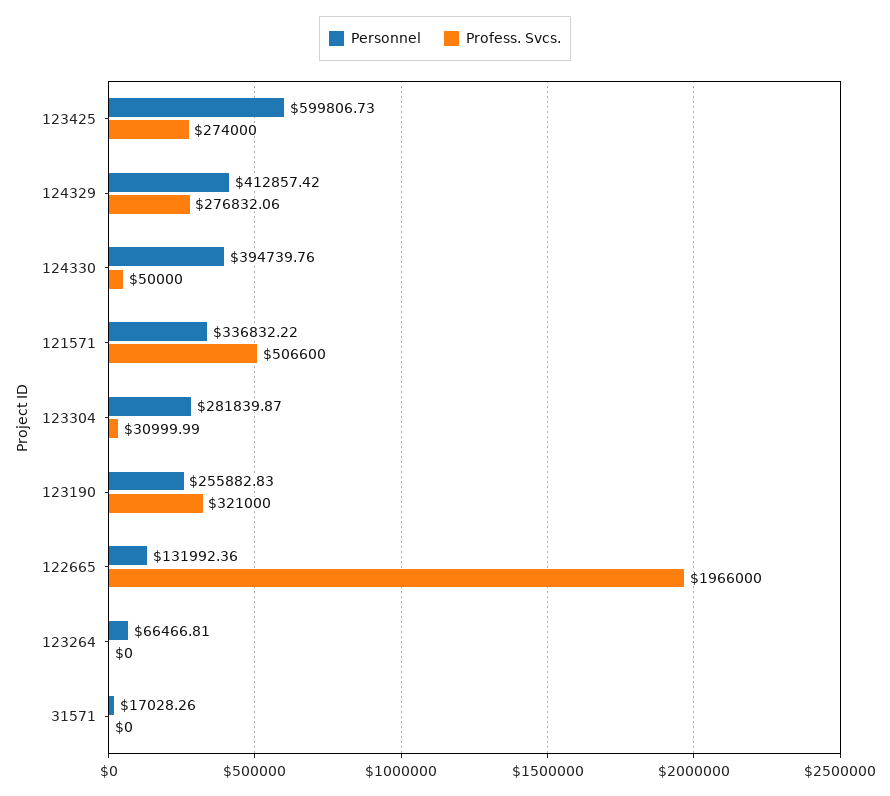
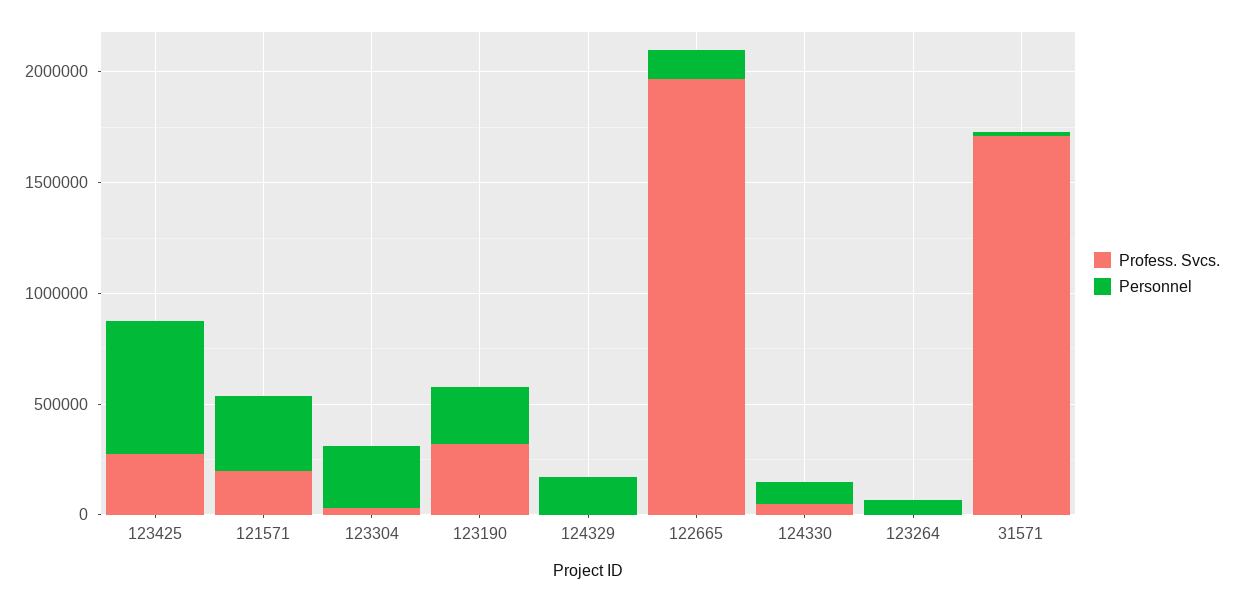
Personnel, 124329: 412857.42 -> 200000
Profess. Svcs., 124329: 276832.06 -> 0
Personnel, 124330: 394739.76 -> 100000
Profess. Svcs., 121571: 506600 -> 200000
Profess. Svcs., 31571: 0 -> 1700000

